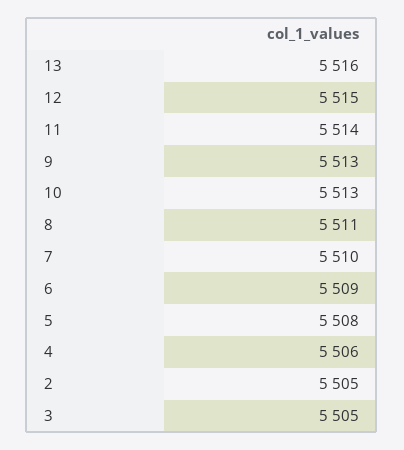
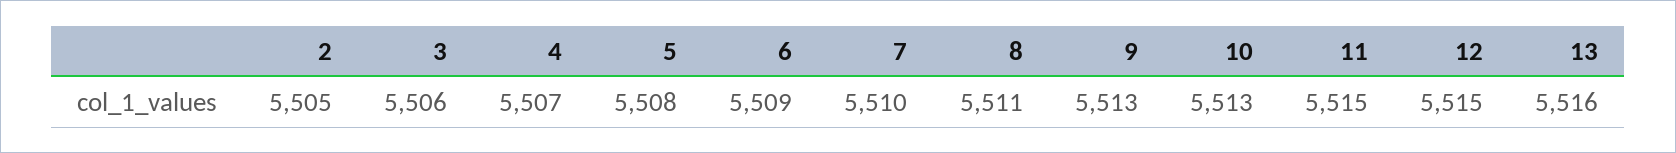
11: 5514 -> 5515
4: 5506 -> 5507
3: 5505 -> 5506

